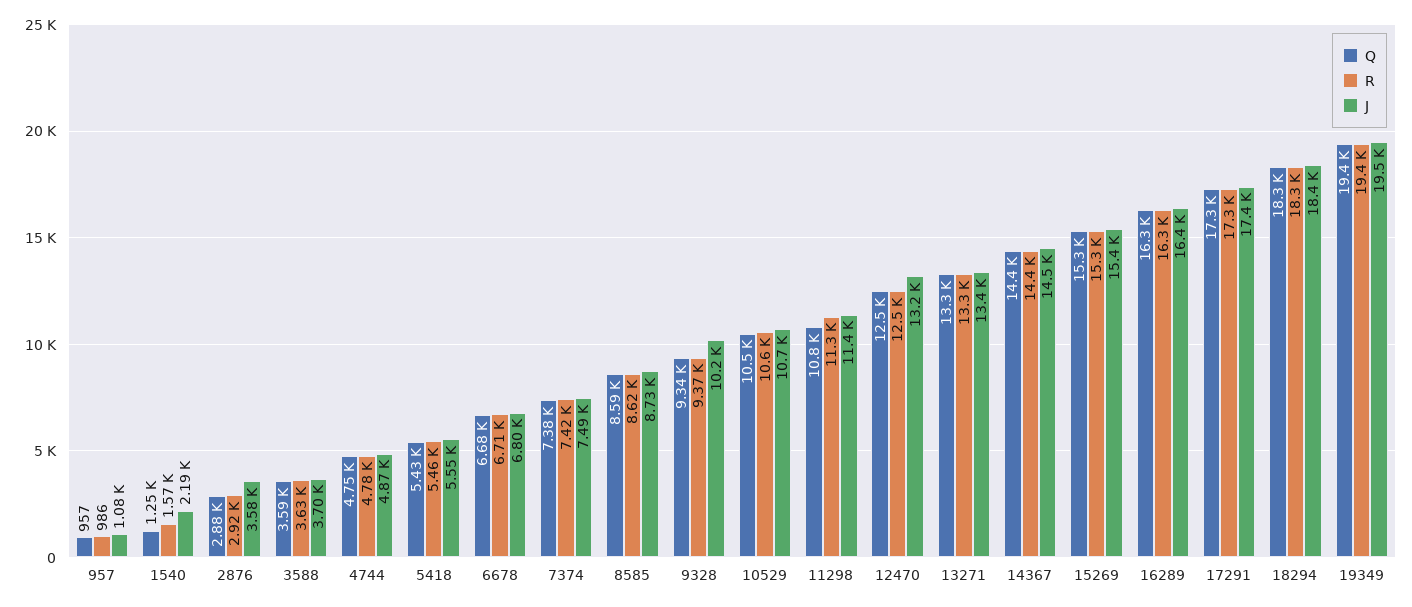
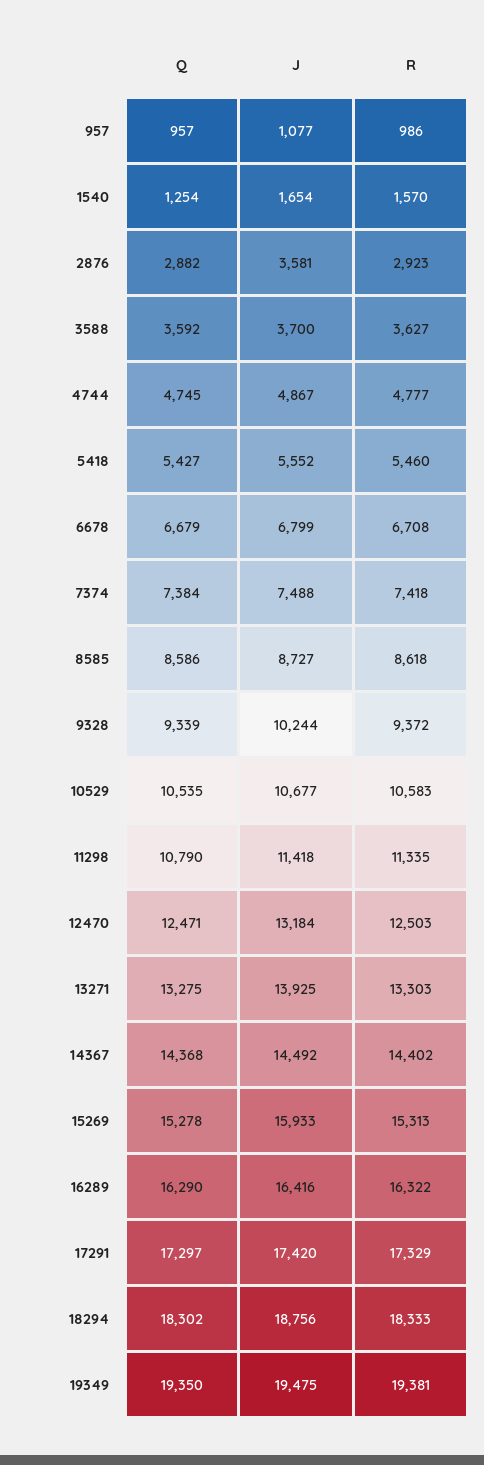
J, 1540: 2190 -> 1654
J, 13271: 13400 -> 13925
J, 15269: 15400 -> 15933
J, 18294: 18400 -> 18756

